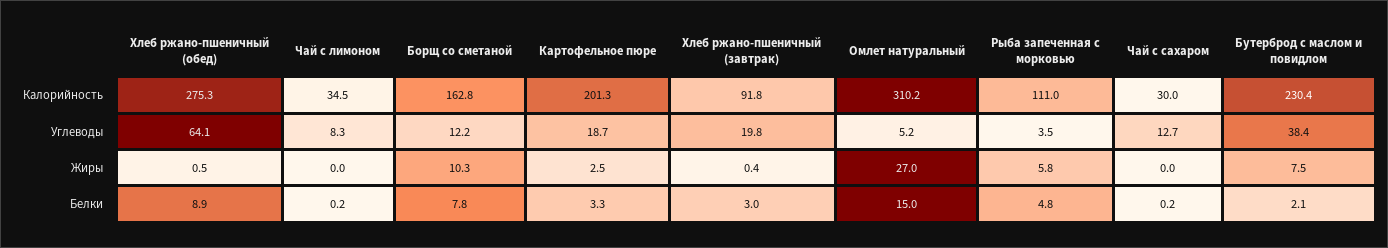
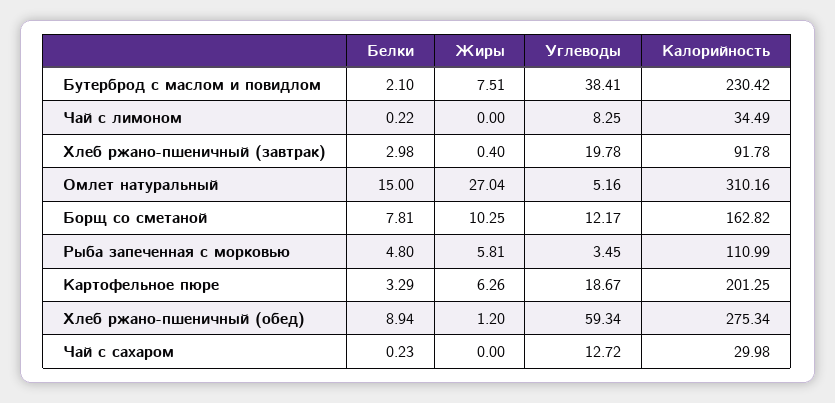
Хлеб ржано-пшеничный (обед), Углеводы: 64.1 -> 59.34
Хлеб ржано-пшеничный (обед), Жиры: 0.5 -> 1.2
Картофельное пюре, Жиры: 2.5 -> 6.26

